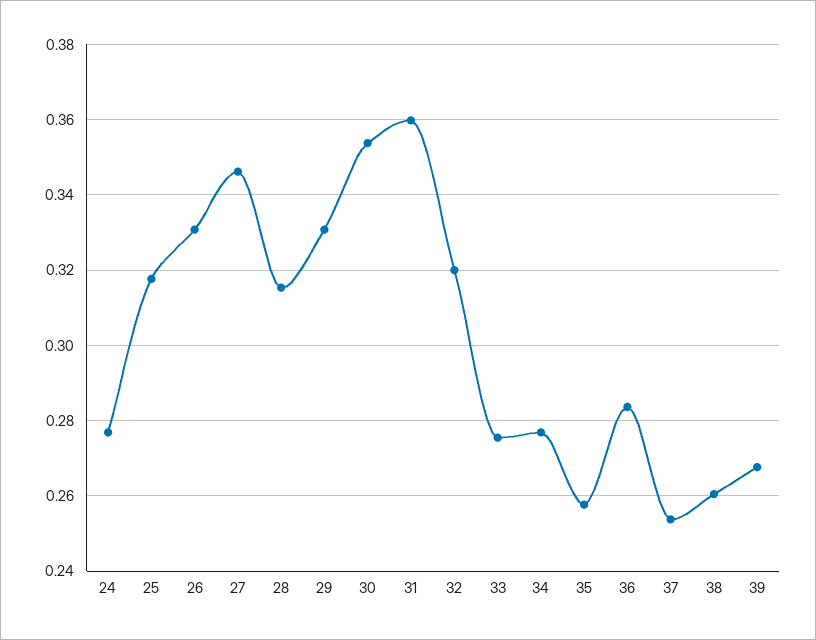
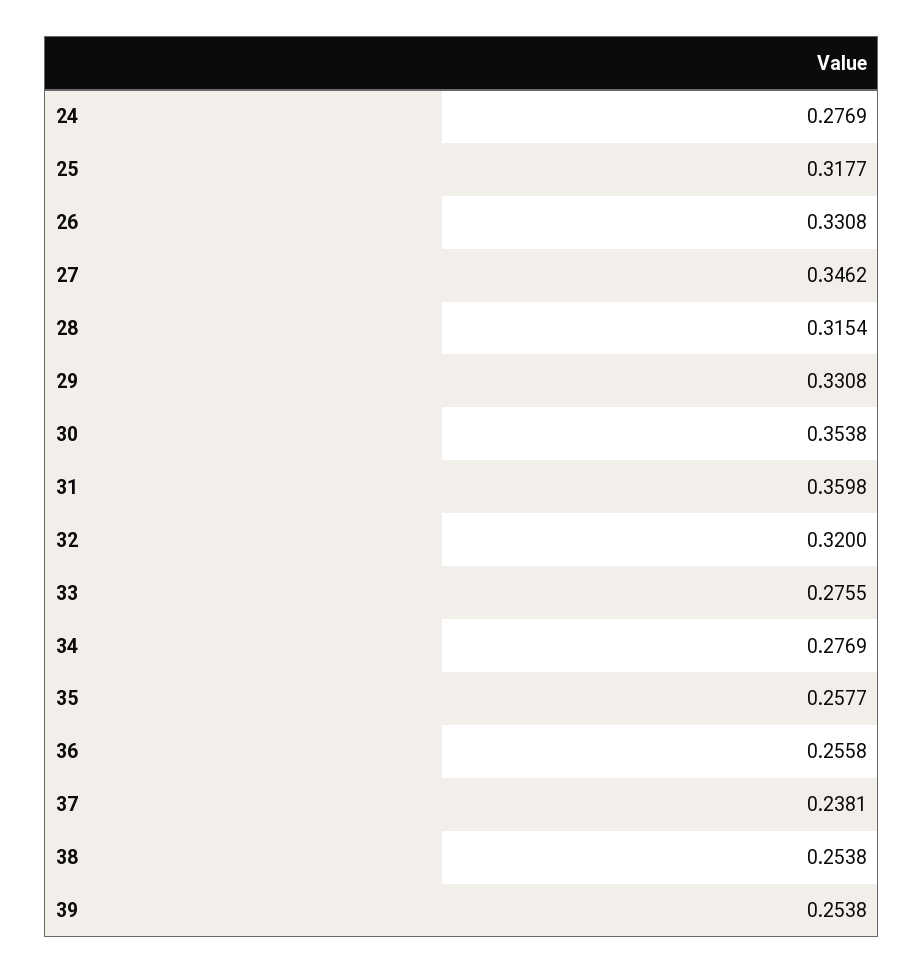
36: 0.284 -> 0.2558
37: 0.254 -> 0.2381
38: 0.26 -> 0.2538
39: 0.268 -> 0.2538

